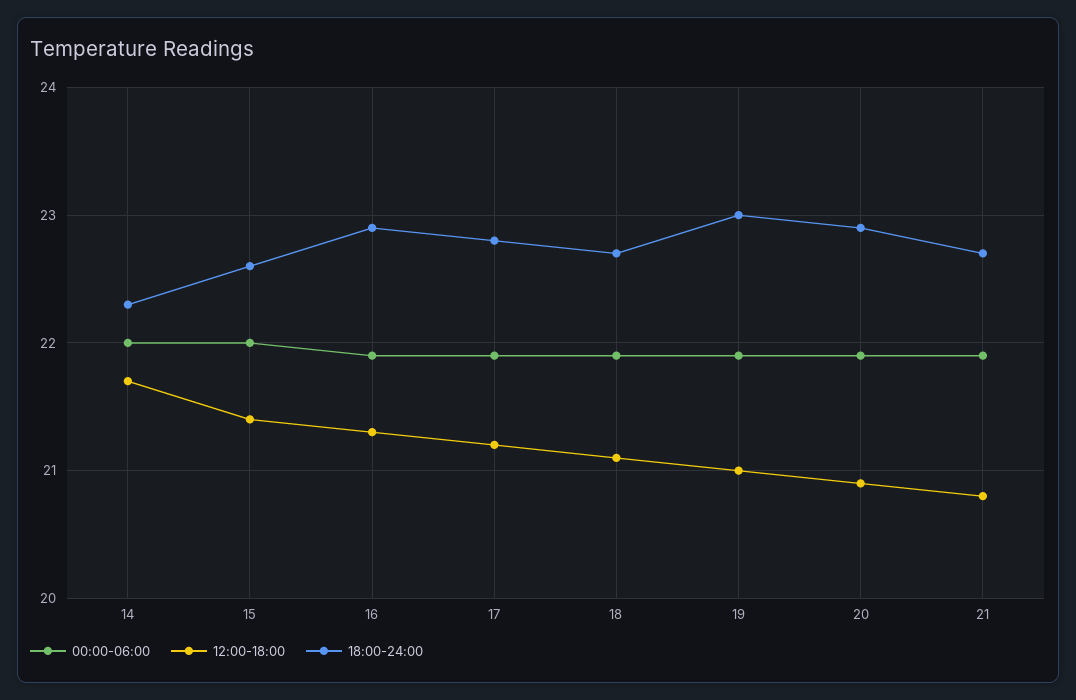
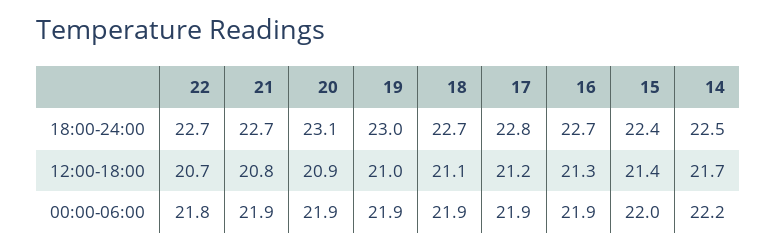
00:00-06:00, 14: 22 -> 22.2
18:00-24:00, 14: 22.3 -> 22.5
18:00-24:00, 15: 22.6 -> 22.4
18:00-24:00, 16: 22.9 -> 22.7
18:00-24:00, 20: 22.9 -> 23.1
18:00-24:00, 22: none -> 22.7
12:00-18:00, 22: none -> 20.7
00:00-06:00, 22: none -> 21.8

